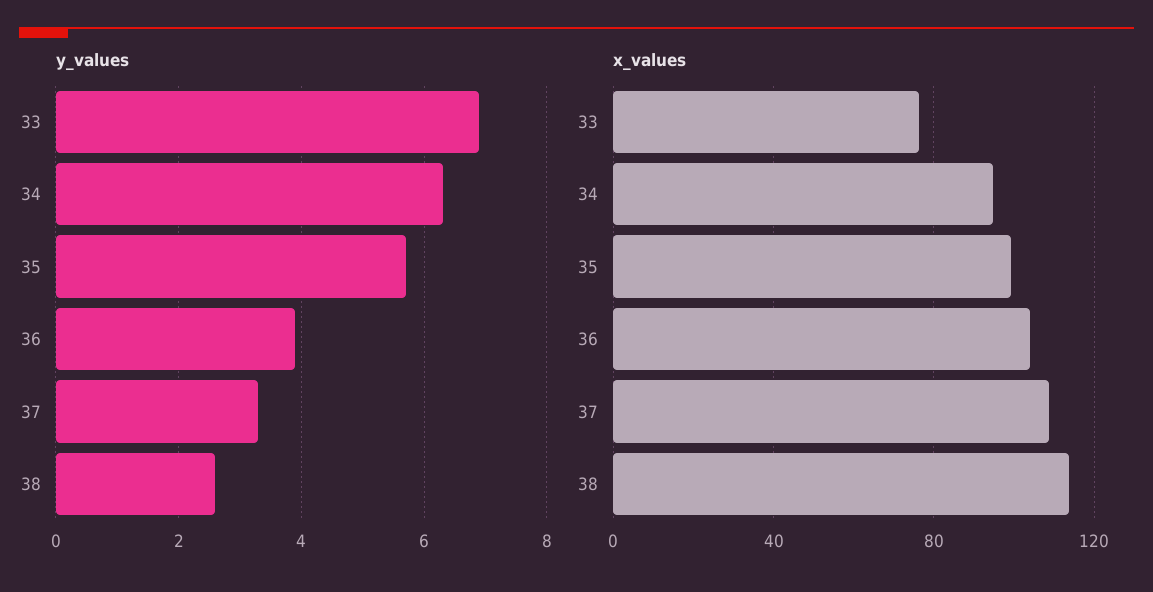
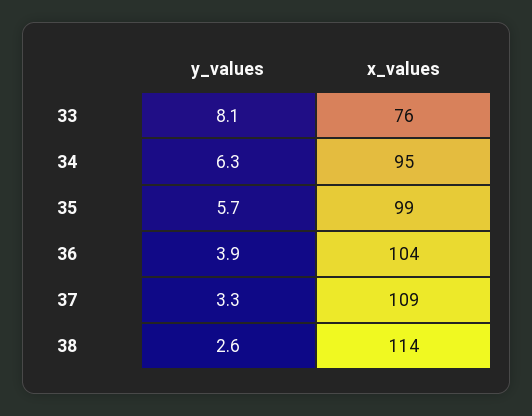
y_values, 33: 7 -> 8.1

